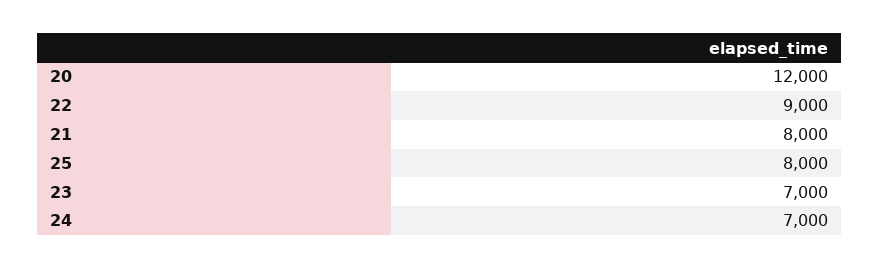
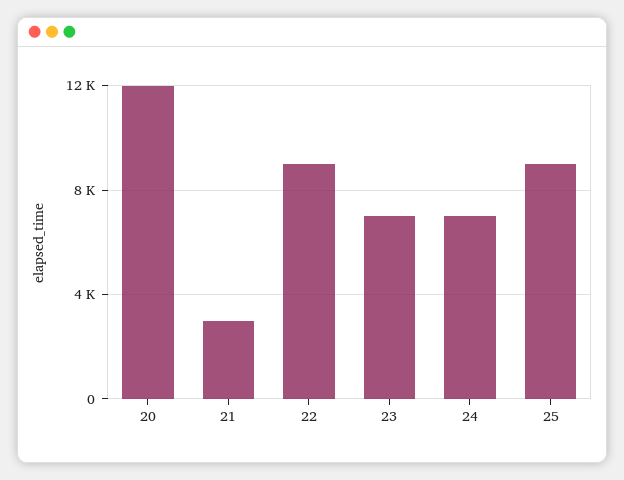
21: 8000 -> 3000
25: 8000 -> 9000

